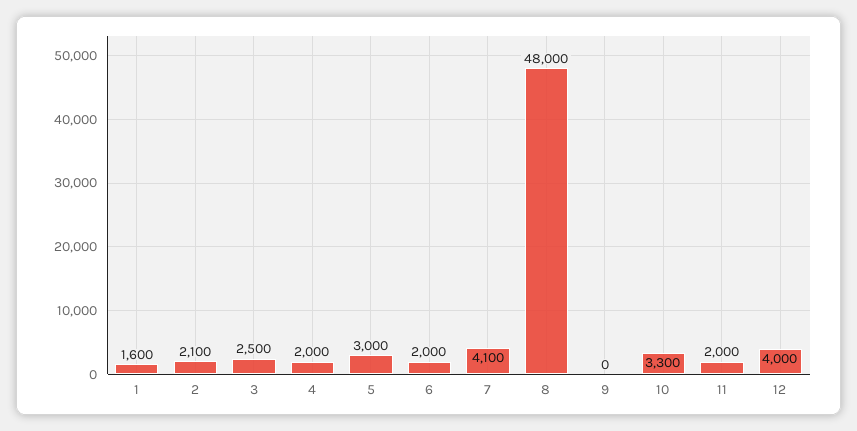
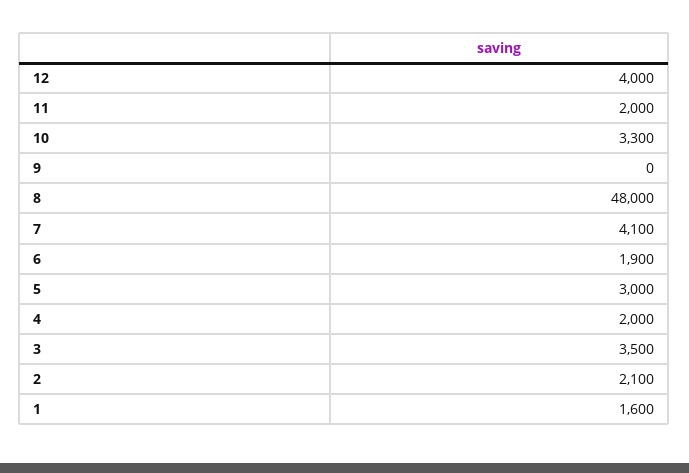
3: 2500 -> 3500
6: 2000 -> 1900

